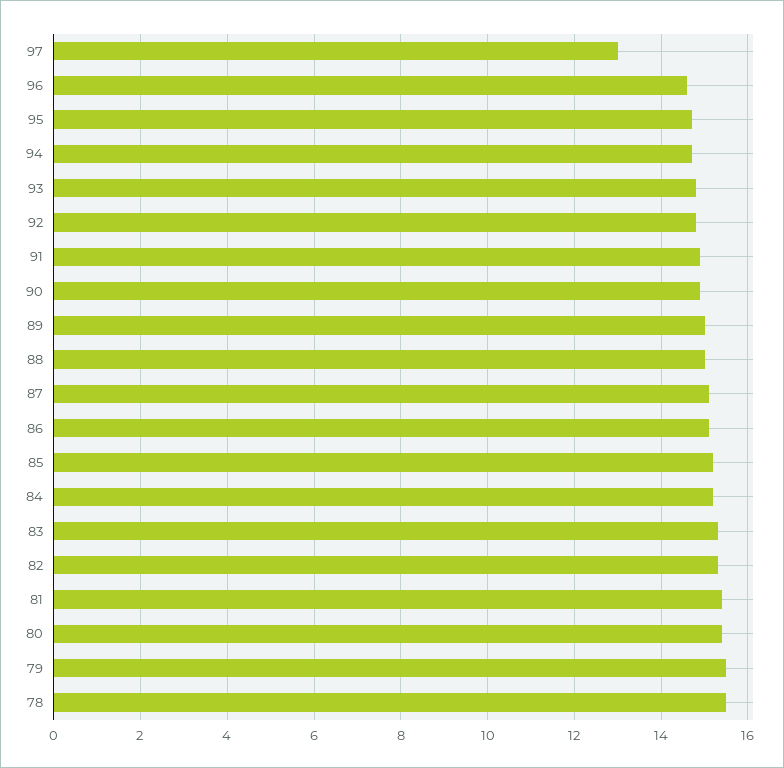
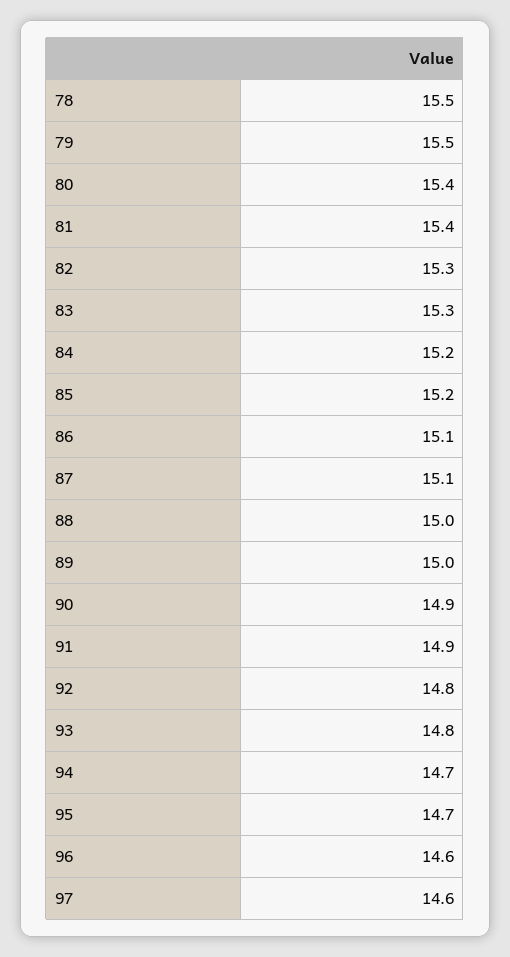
97: 13 -> 14.6

